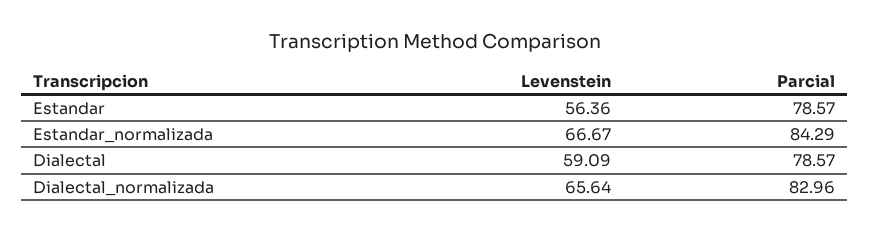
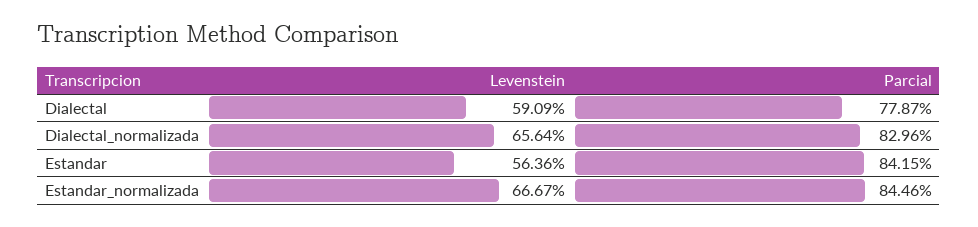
Parcial, Estandar: 78.57 -> 84.15
Parcial, Estandar_normalizada: 84.29 -> 84.46
Parcial, Dialectal: 78.57 -> 77.87

